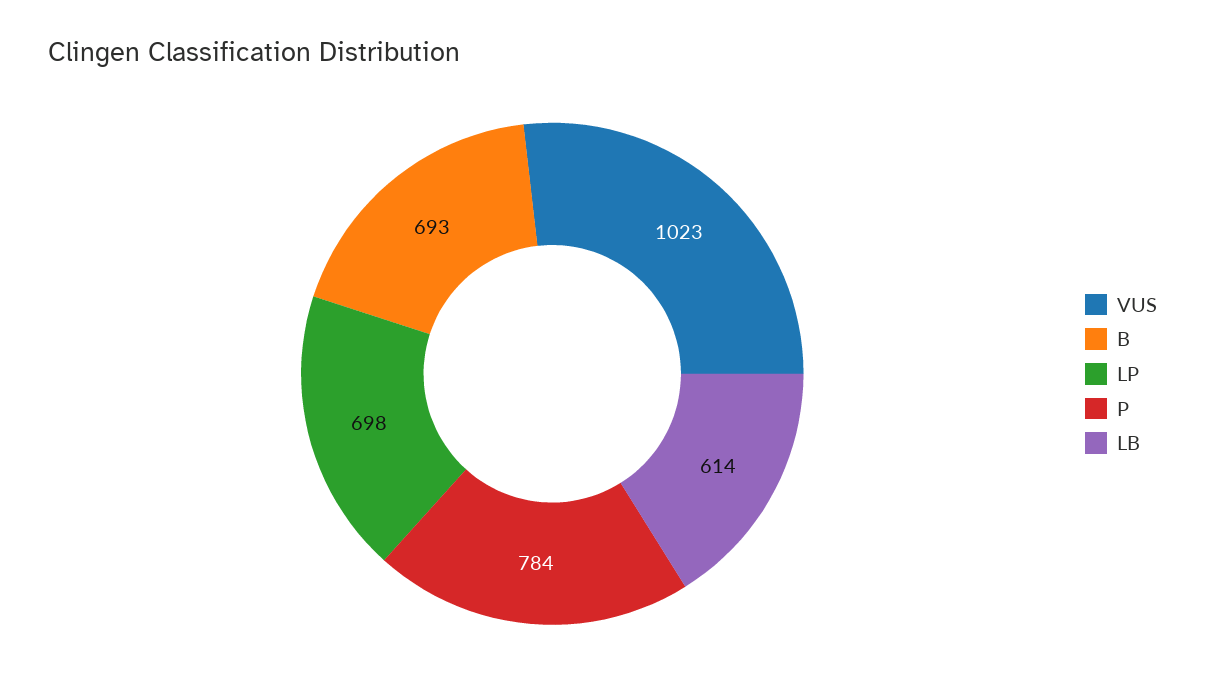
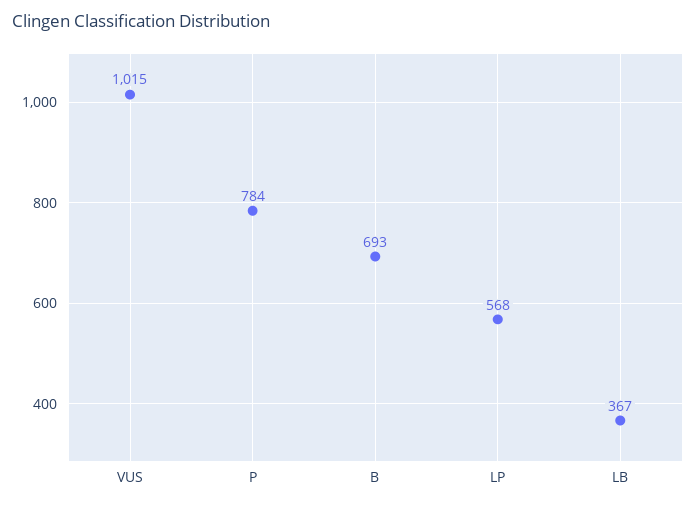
VUS: 1023 -> 1015
LP: 698 -> 568
LB: 614 -> 367

